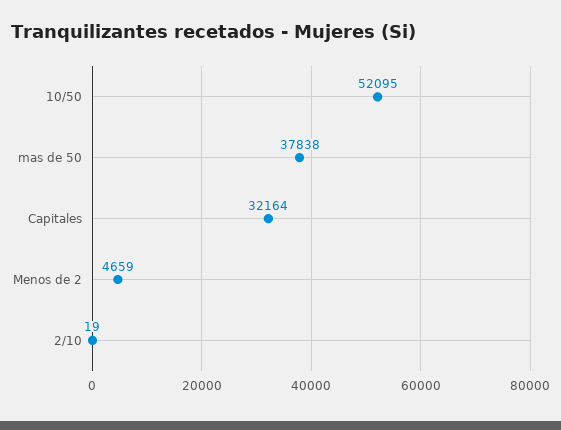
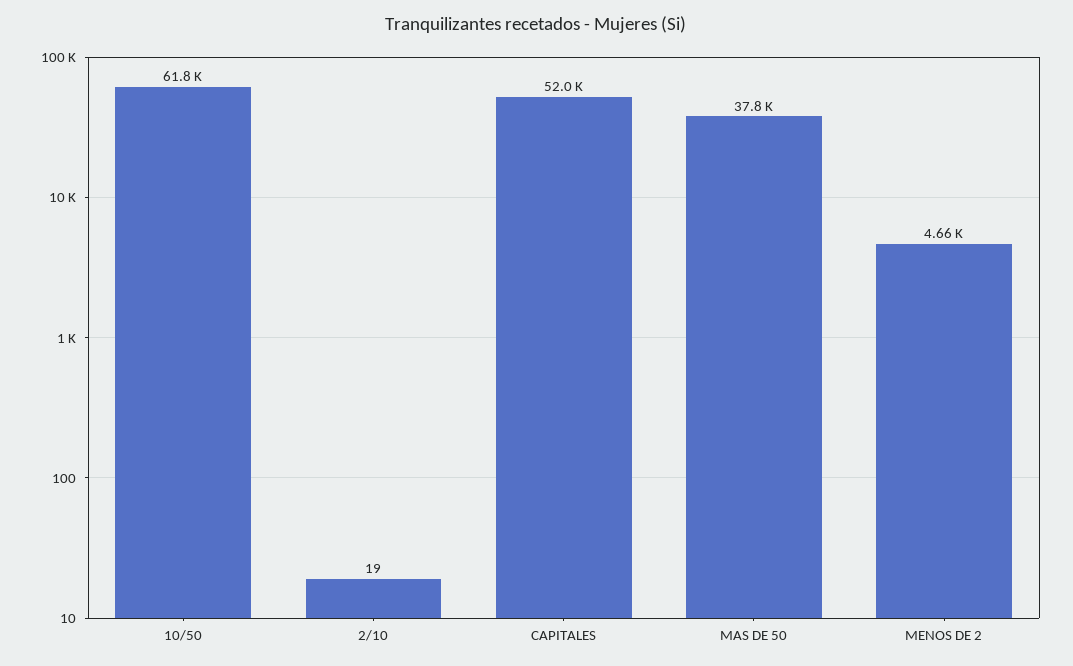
10/50: 52095 -> 61800
Capitales: 32164 -> 52000

